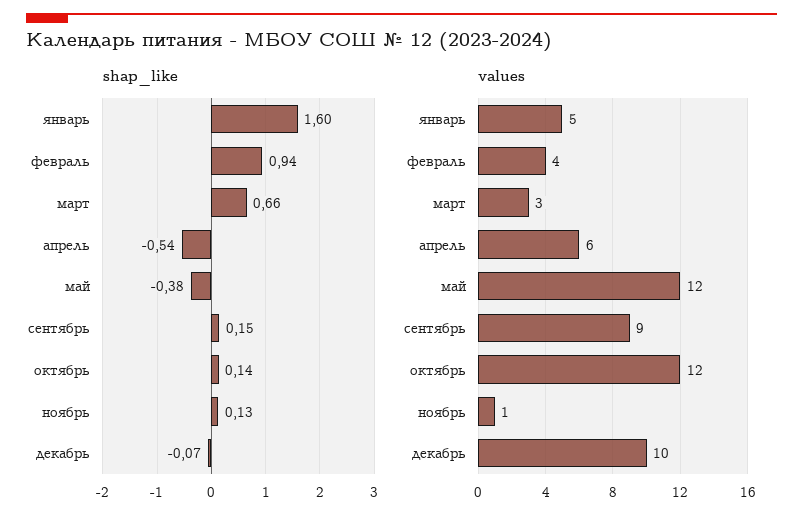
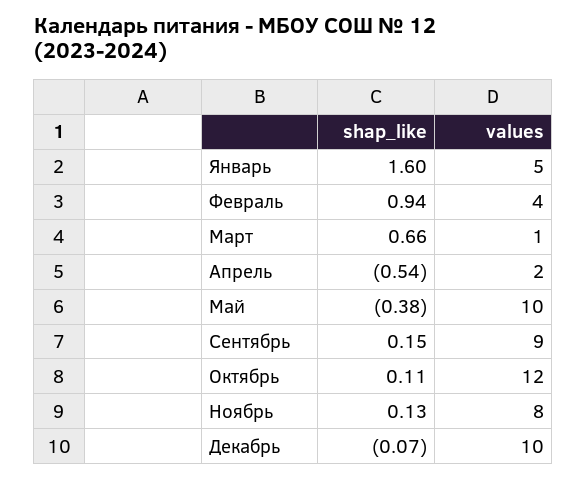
shap_like, октябрь: 0.14 -> 0.11
values, март: 3 -> 1
values, апрель: 6 -> 2
values, май: 12 -> 10
values, ноябрь: 1 -> 8

